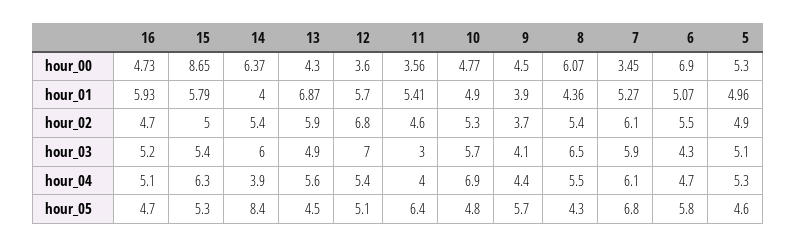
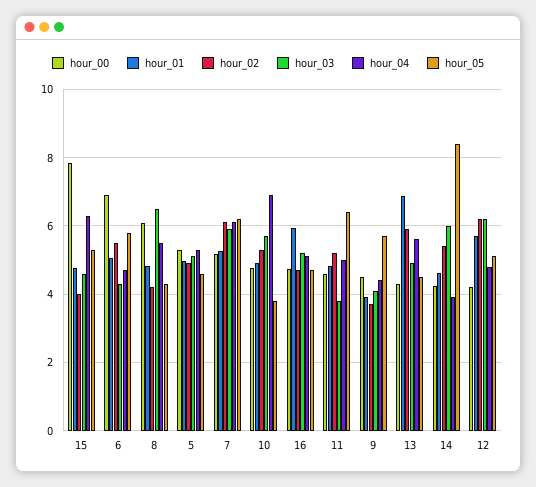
hour_00, 15: 8.65 -> 7.8
hour_00, 14: 6.37 -> 4.2
hour_00, 12: 3.6 -> 4.2
hour_00, 11: 3.56 -> 4.6
hour_00, 7: 3.45 -> 5.2
hour_01, 15: 5.79 -> 4.8
hour_01, 14: 4 -> 4.6
hour_01, 11: 5.41 -> 4.8
hour_01, 8: 4.36 -> 4.8
hour_02, 15: 5 -> 4
hour_02, 12: 6.8 -> 6.2
hour_02, 11: 4.6 -> 5.2
hour_02, 8: 5.4 -> 4.2
hour_03, 15: 5.4 -> 4.6
hour_03, 12: 7 -> 6.2
hour_03, 11: 3 -> 3.8
hour_04, 12: 5.4 -> 4.8
hour_04, 11: 4 -> 5
hour_05, 10: 4.8 -> 3.8
hour_05, 7: 6.8 -> 6.2

